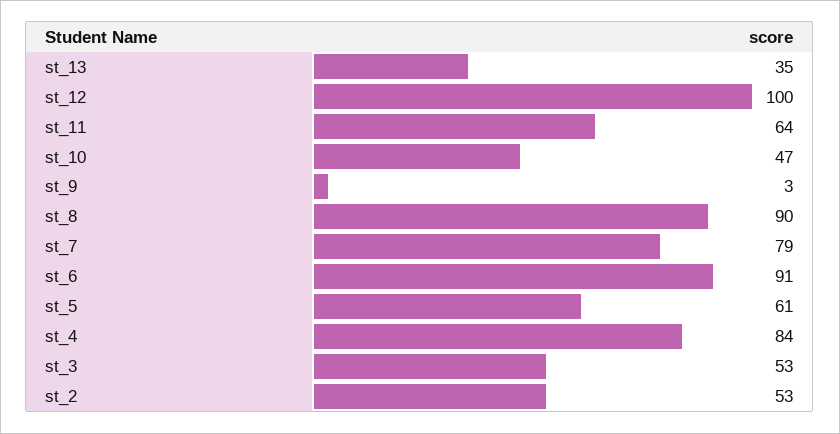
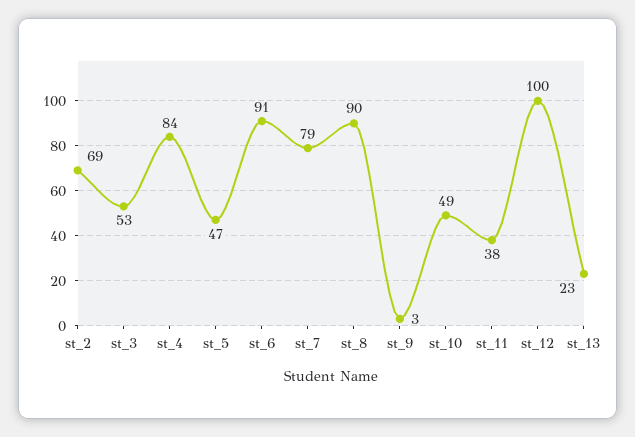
st_13: 35 -> 23
st_11: 64 -> 38
st_10: 47 -> 49
st_5: 61 -> 47
st_2: 53 -> 69

